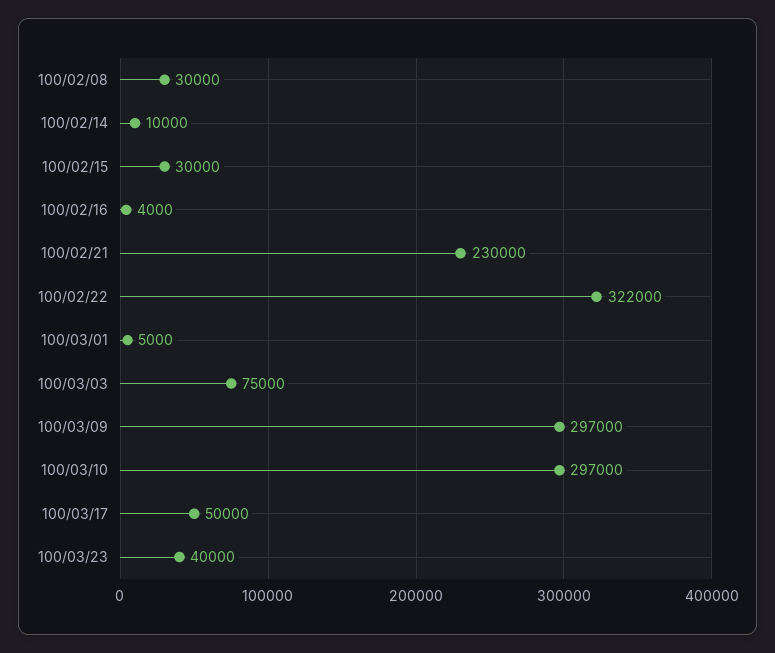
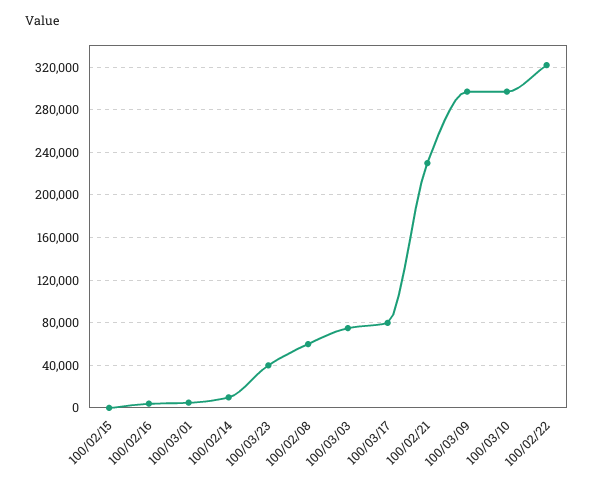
100/02/08: 30000 -> 60000
100/02/15: 30000 -> 0
100/03/17: 50000 -> 80000

